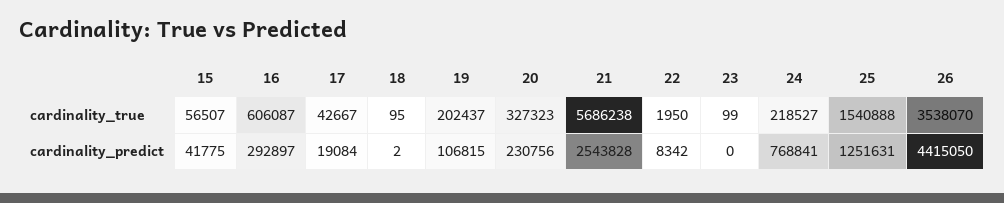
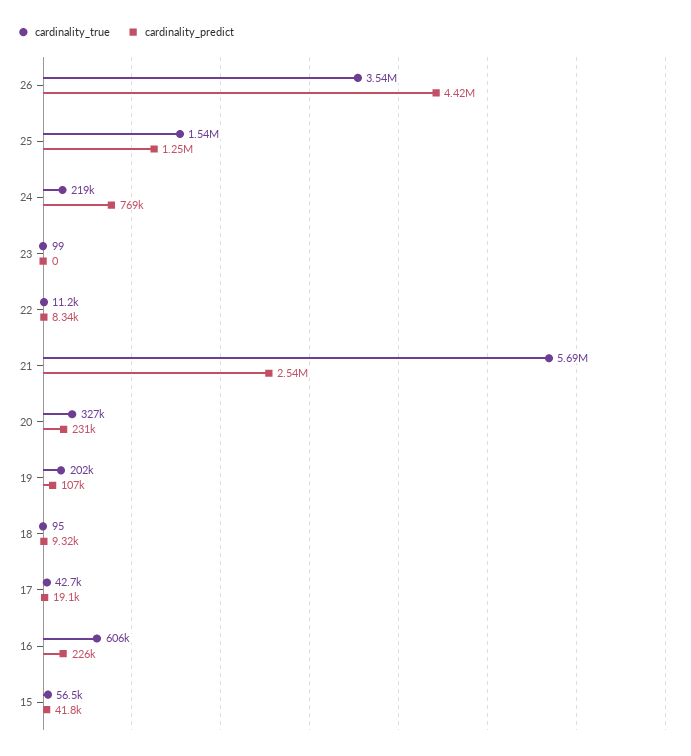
cardinality_true, 22: 1950 -> 11200
cardinality_predict, 16: 292897 -> 226000
cardinality_predict, 18: 2 -> 9320

